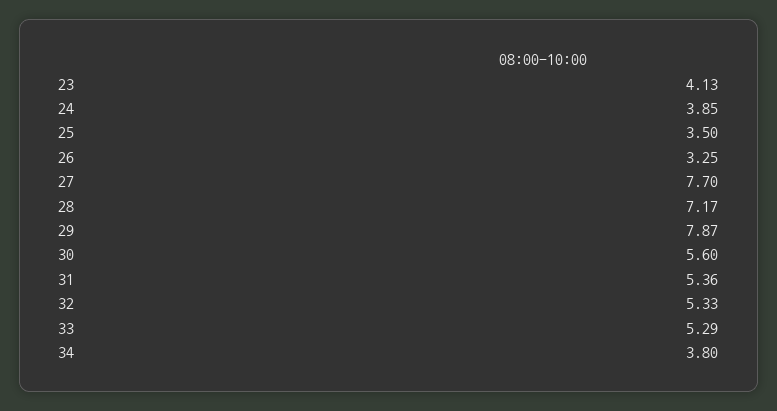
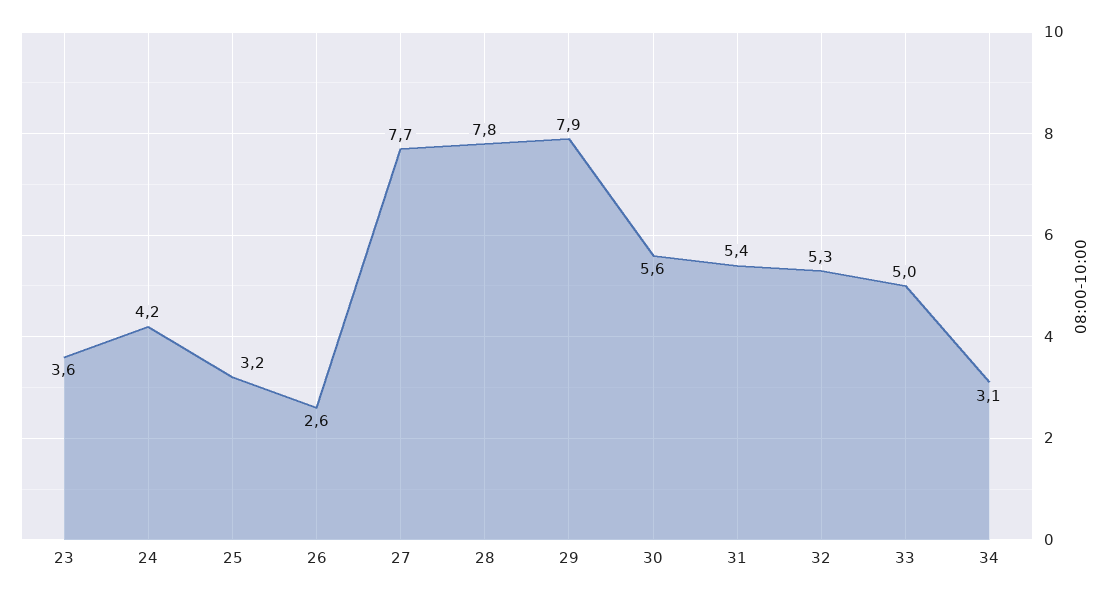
23: 4.13 -> 3.6
24: 3.85 -> 4.2
25: 3.5 -> 3.2
26: 3.25 -> 2.6
28: 7.17 -> 7.8
33: 5.29 -> 5
34: 3.8 -> 3.1

